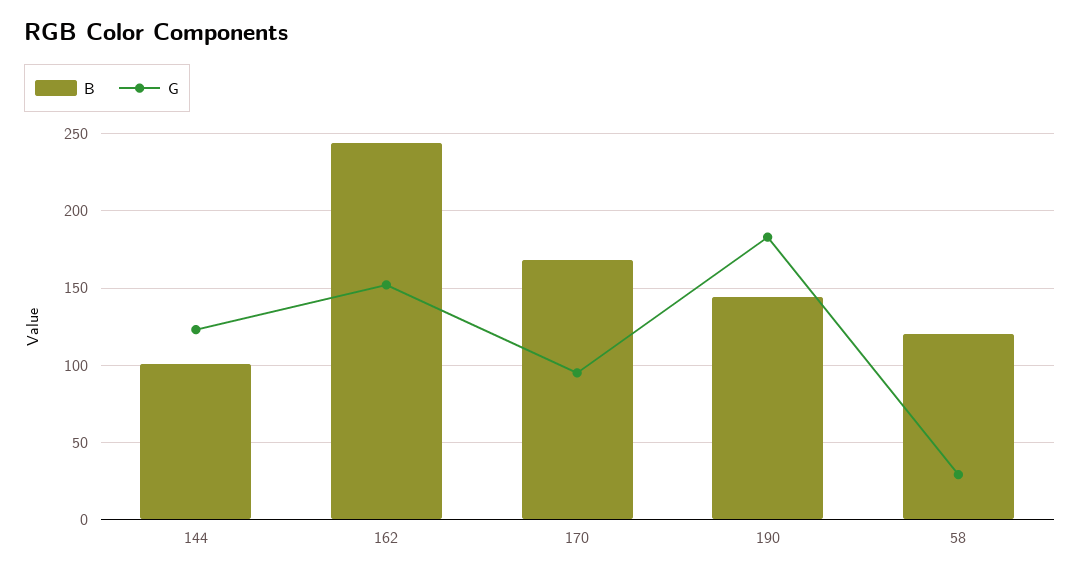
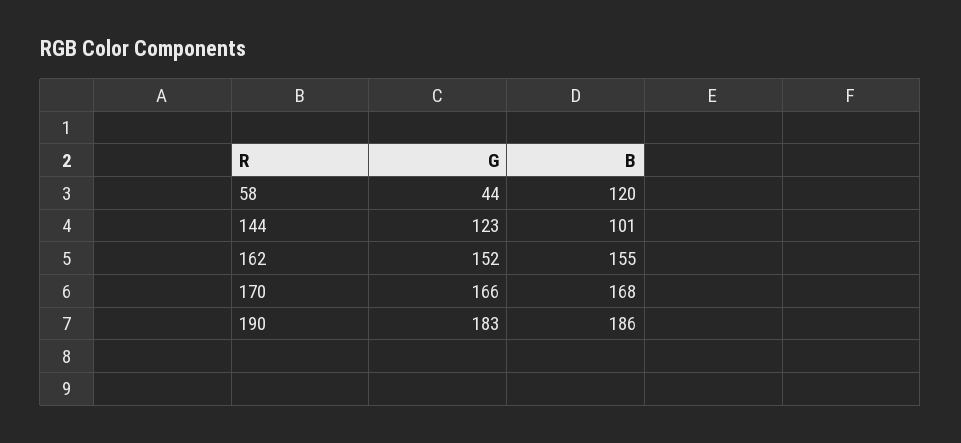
B, 162: 245 -> 155
G, 170: 95 -> 166
B, 190: 145 -> 186
G, 58: 30 -> 44

